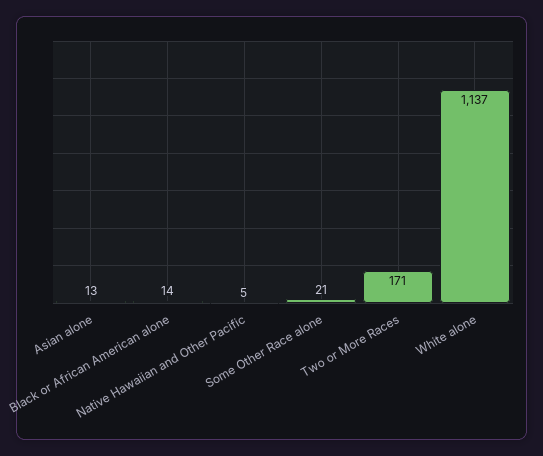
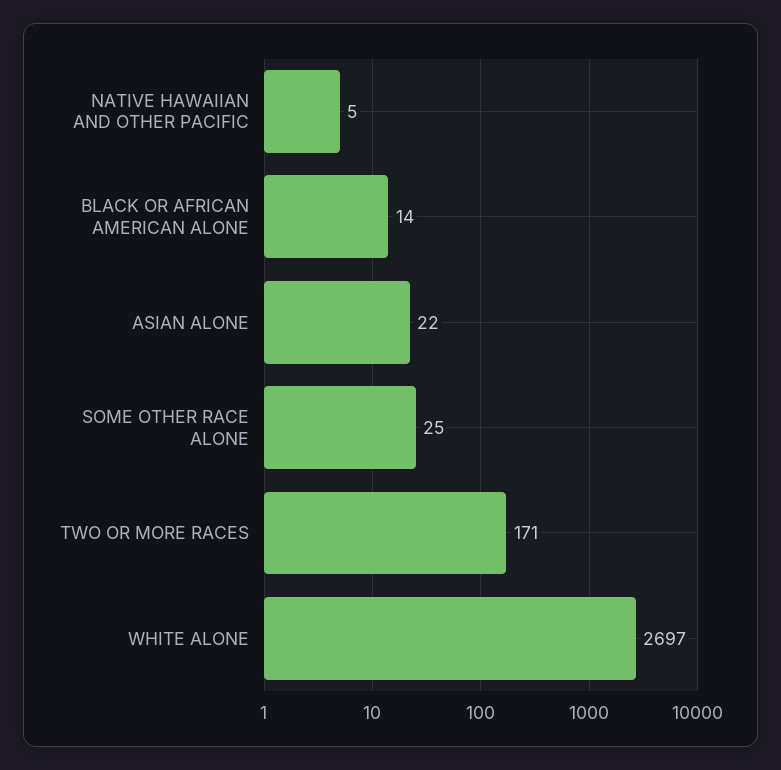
Asian alone: 13 -> 22
Some Other Race alone: 21 -> 25
White alone: 1137 -> 2697

